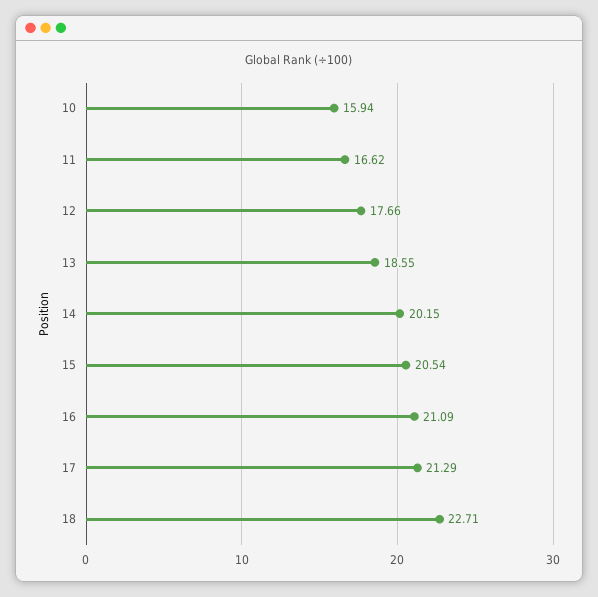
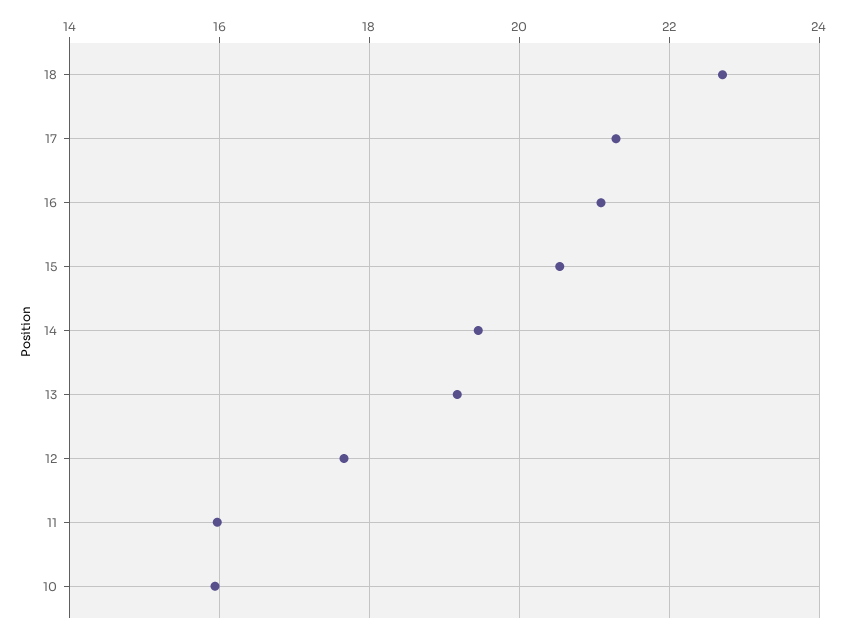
11: 16.62 -> 16
13: 18.55 -> 19.2
14: 20.15 -> 19.4

